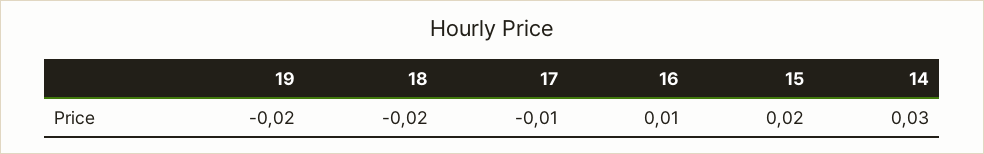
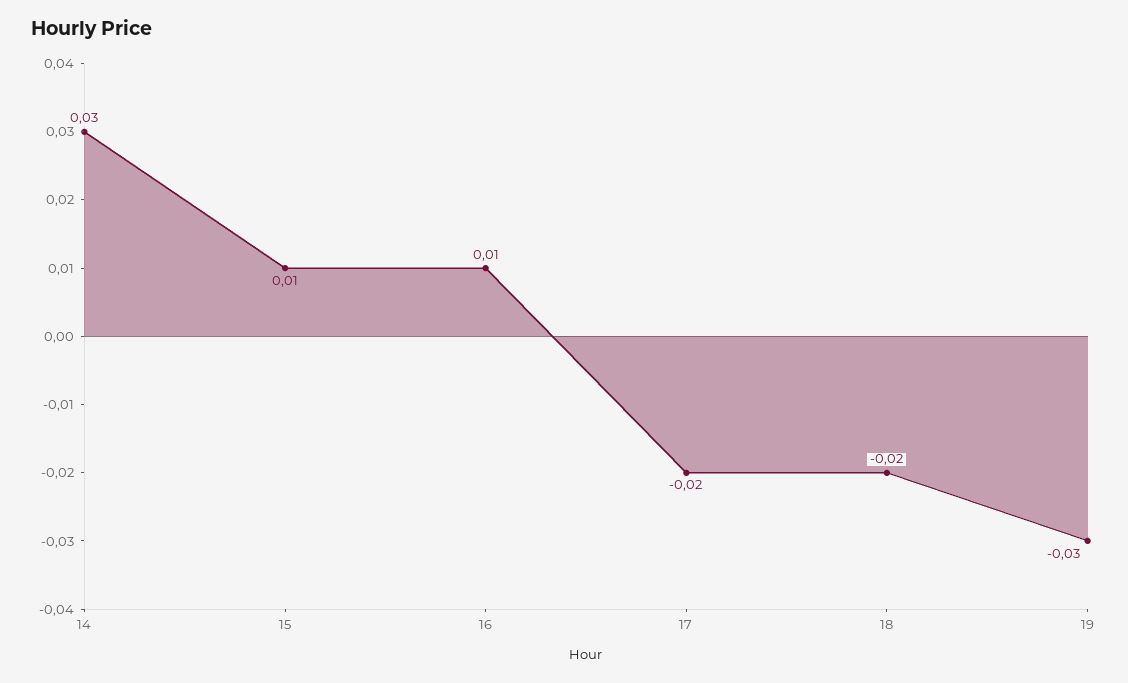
19: -0.02 -> -0.03
17: -0.01 -> -0.02
15: 0.02 -> 0.01

